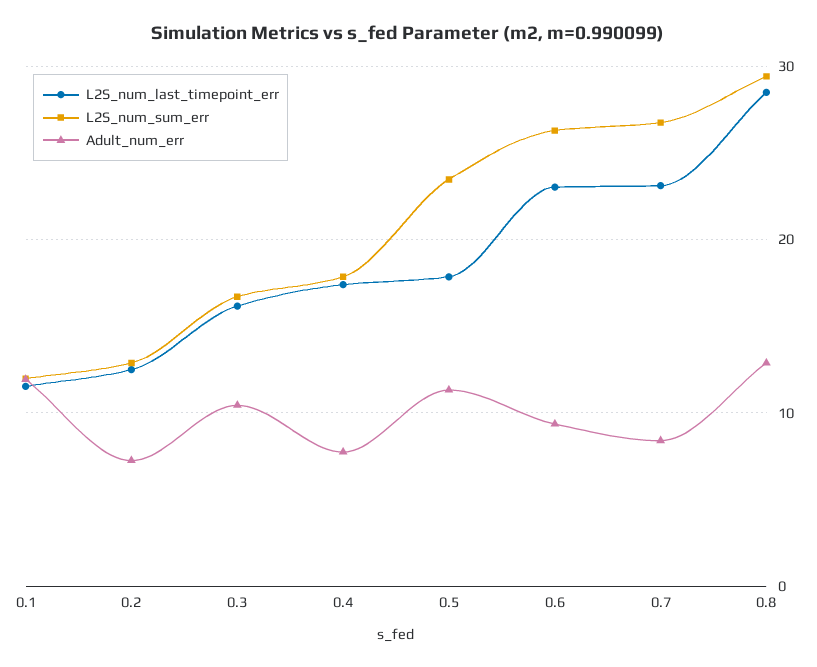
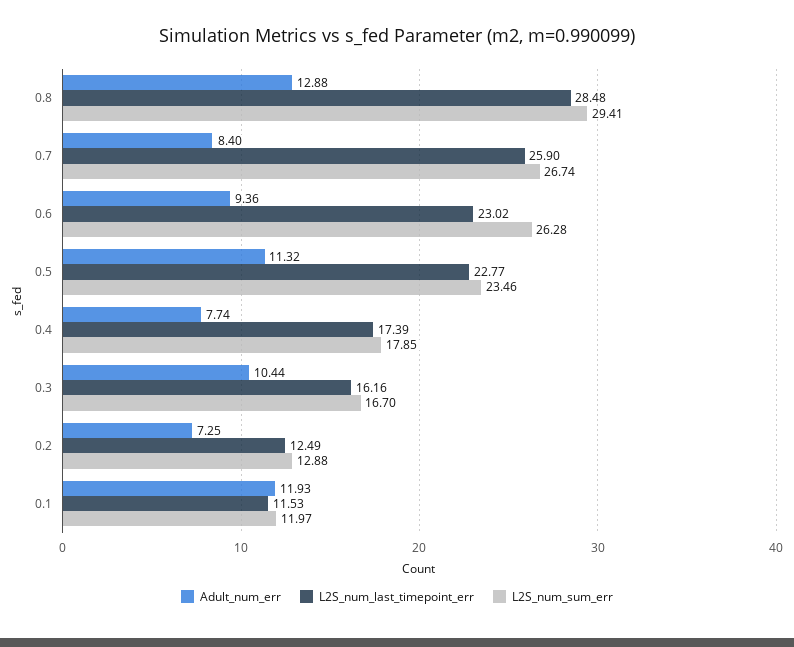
L2S_num_last_timepoint_err, 0.5: 18 -> 22.77
L2S_num_last_timepoint_err, 0.7: 23 -> 25.9

